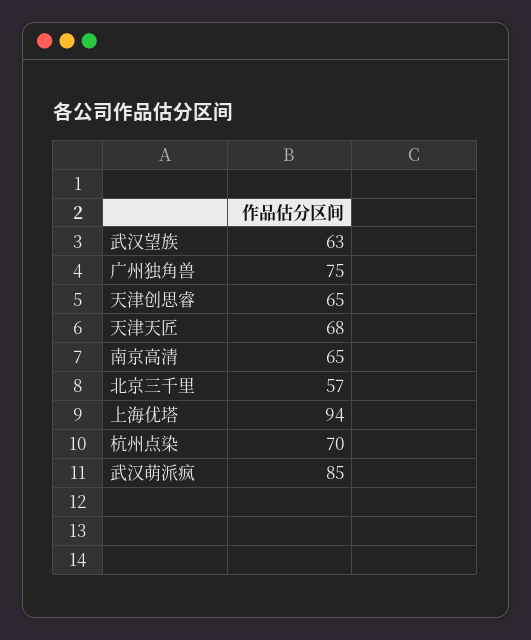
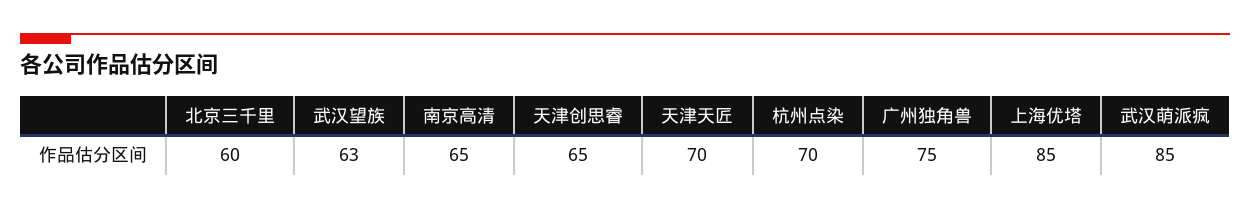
天津天匠: 68 -> 70
北京三千里: 57 -> 60
上海优塔: 94 -> 85

